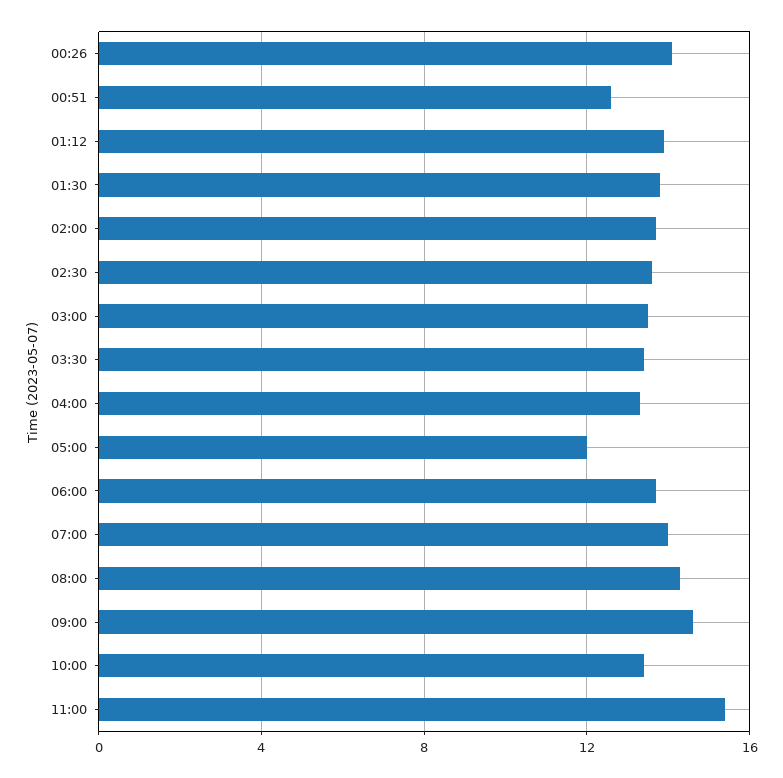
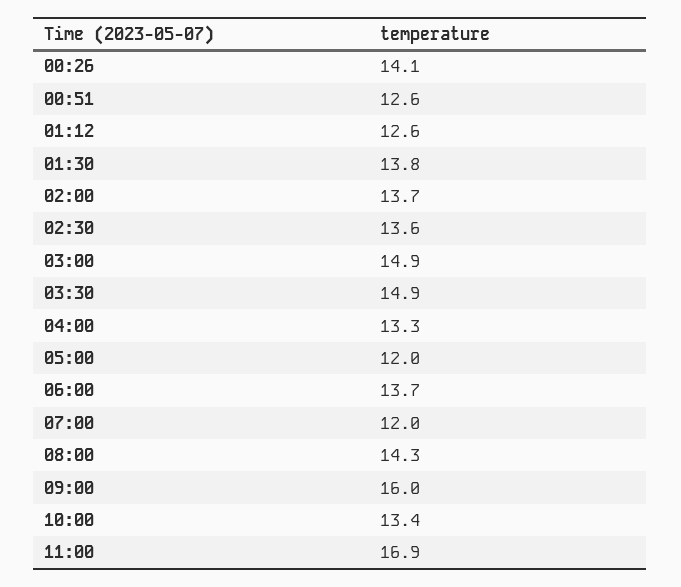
01:12: 14 -> 12.6
03:00: 13.5 -> 14.9
03:30: 13.5 -> 14.9
07:00: 14 -> 12
09:00: 14.5 -> 16
11:00: 15.5 -> 16.9

